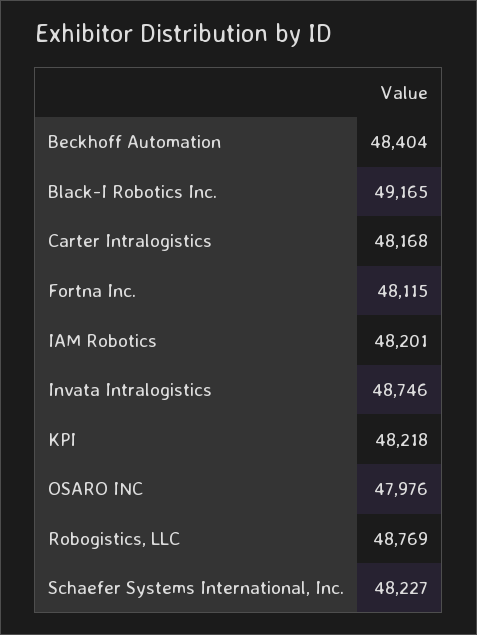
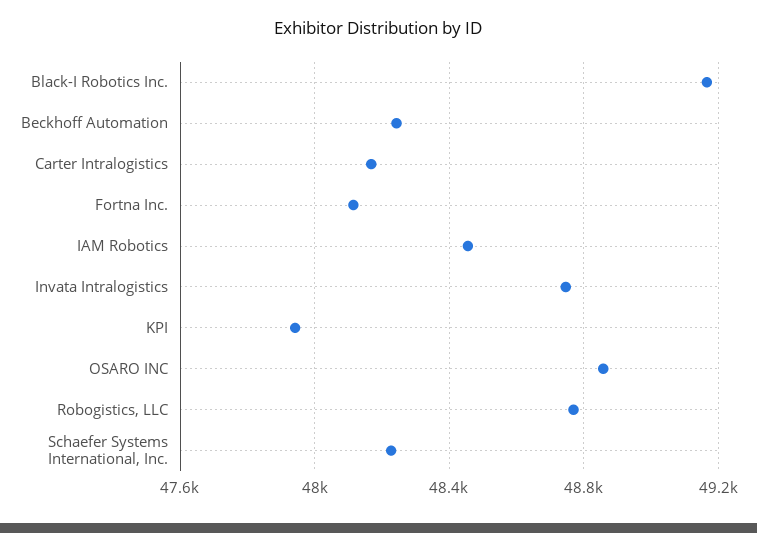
Beckhoff Automation: 48404 -> 48250
IAM Robotics: 48201 -> 48450
KPI: 48218 -> 47950
OSARO INC: 47976 -> 48850

